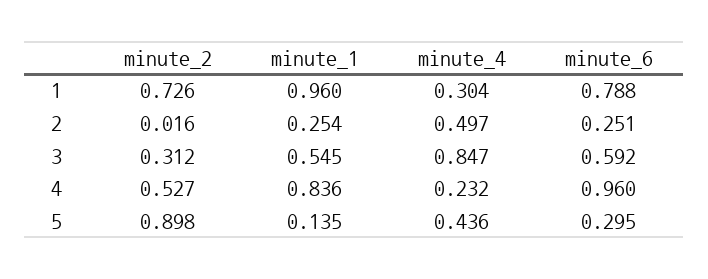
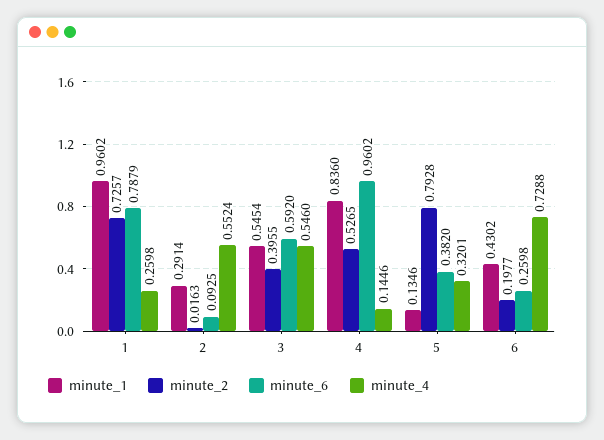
minute_4, 1: 0.304 -> 0.2598
minute_1, 2: 0.254 -> 0.2914
minute_4, 2: 0.497 -> 0.5524
minute_6, 2: 0.251 -> 0.0925
minute_2, 3: 0.312 -> 0.3955
minute_4, 3: 0.847 -> 0.546
minute_4, 4: 0.232 -> 0.1446
minute_2, 5: 0.898 -> 0.7928
minute_4, 5: 0.436 -> 0.3201
minute_6, 5: 0.295 -> 0.382
minute_1, 6: none -> 0.4302
minute_2, 6: none -> 0.1977
minute_6, 6: none -> 0.2598
minute_4, 6: none -> 0.7288

